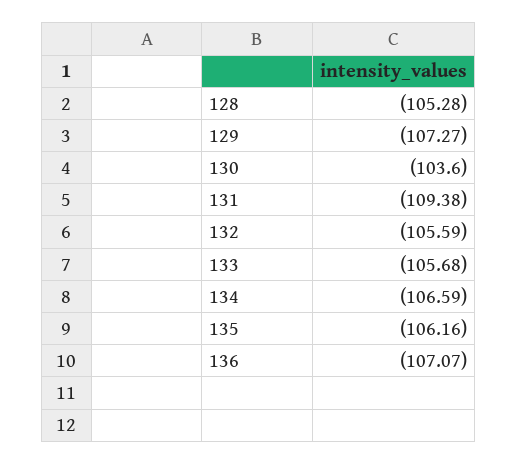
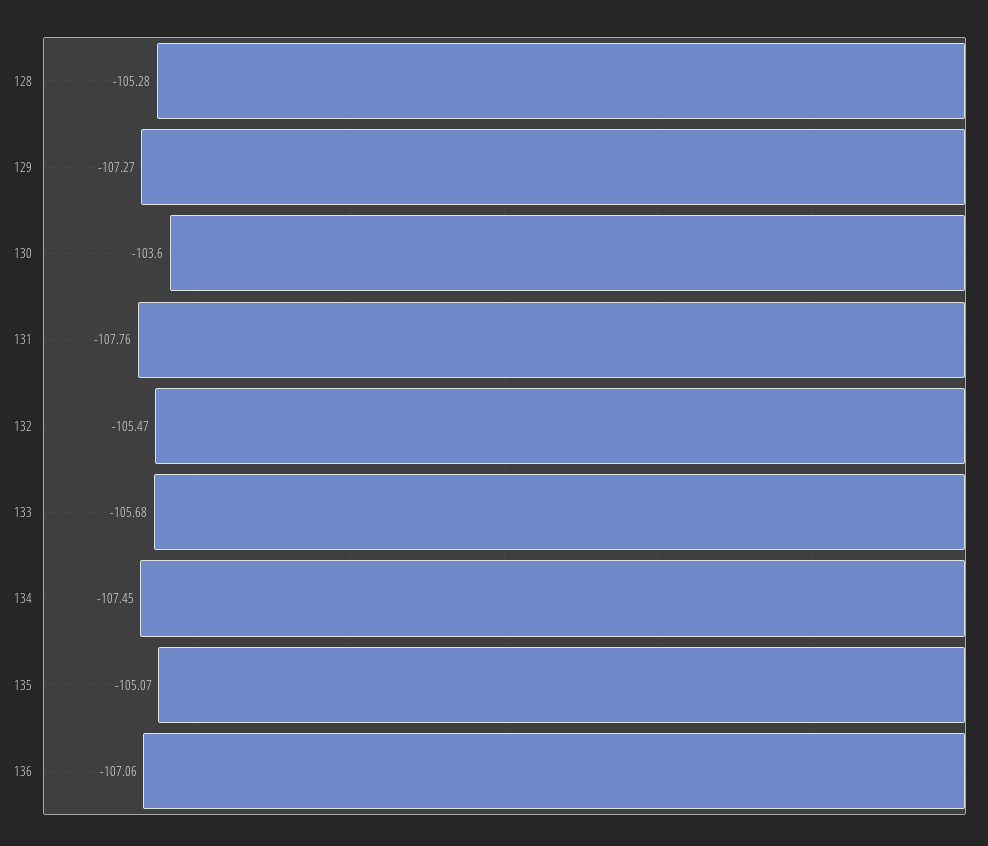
131: -109.38 -> -107.76
132: -105.59 -> -105.47
134: -106.59 -> -107.45
135: -106.16 -> -105.07
136: -107.07 -> -107.06

